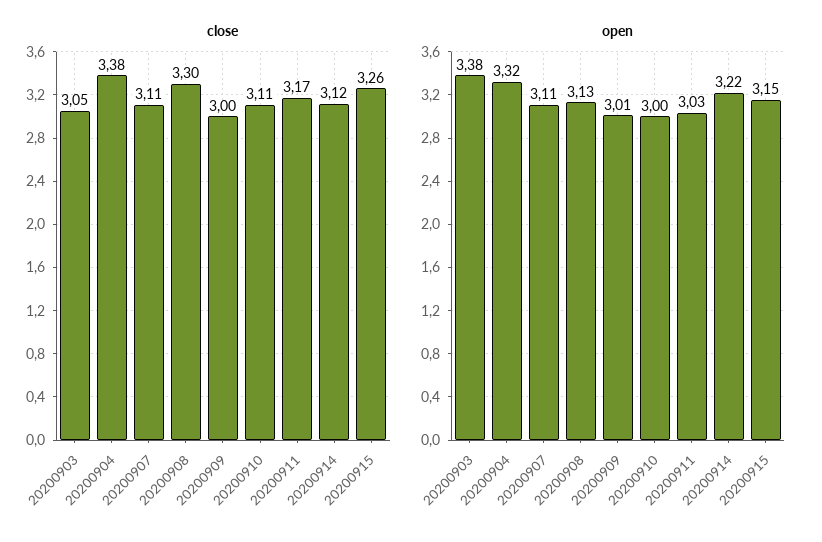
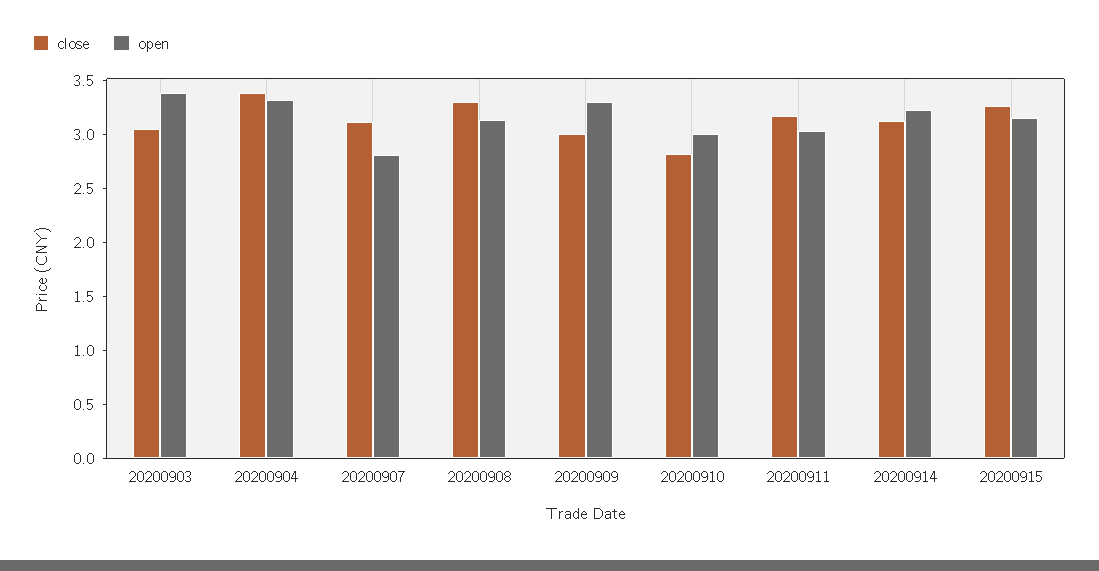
close, 20200910: 3.11 -> 2.8
open, 20200907: 3.11 -> 2.8
open, 20200909: 3.01 -> 3.3

